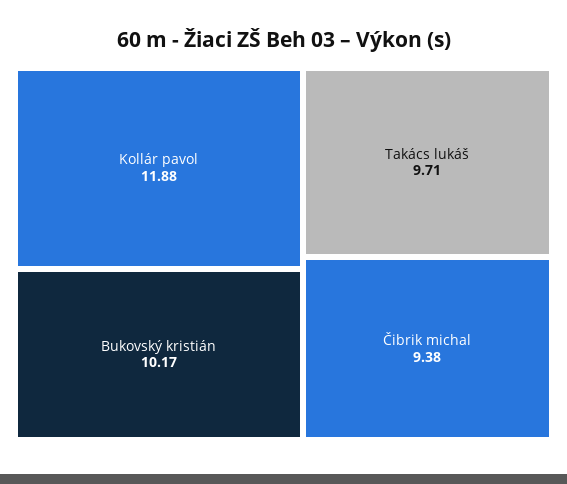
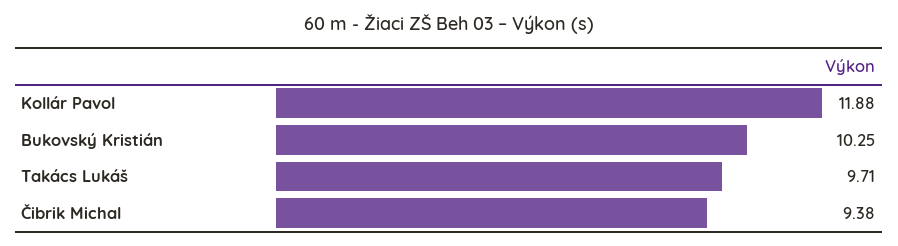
Bukovský kristián: 10.17 -> 10.25

